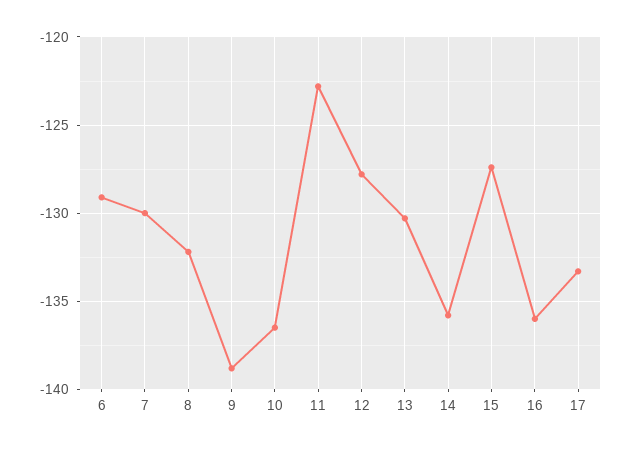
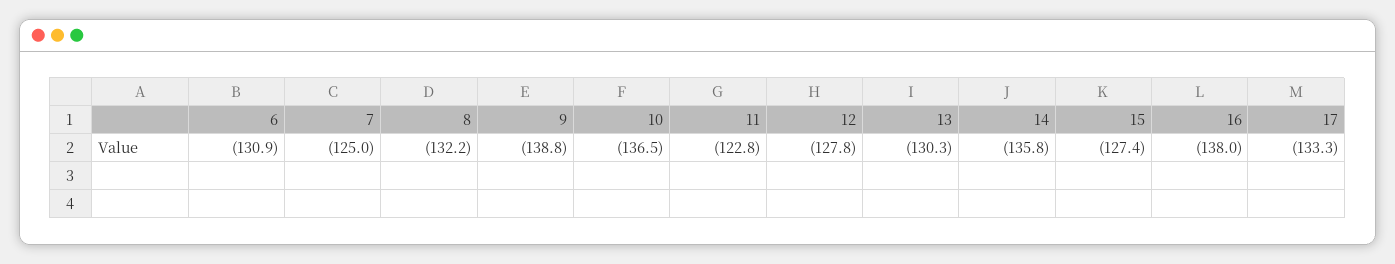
6: -129 -> -130.9
7: -130 -> -125
16: -136 -> -138

